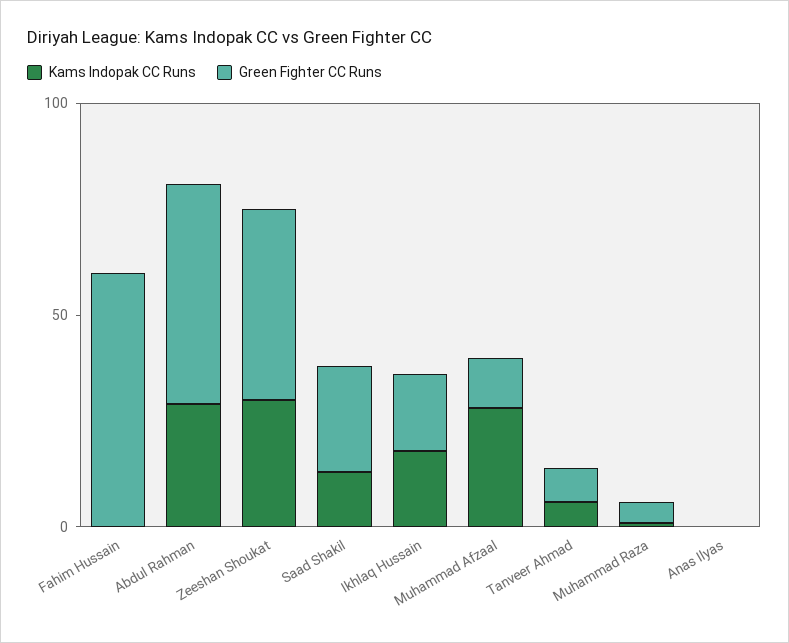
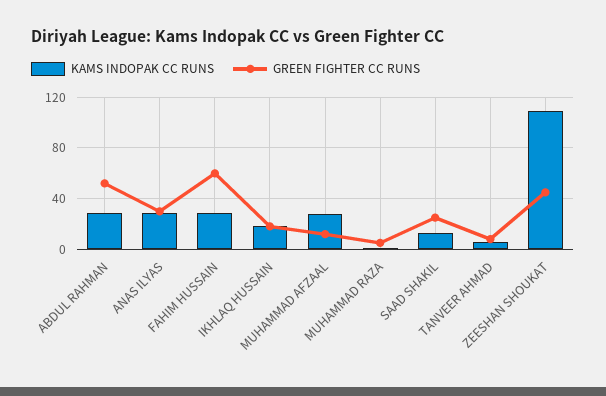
Kams Indopak CC Runs, Fahim Hussain: 0 -> 30
Kams Indopak CC Runs, Zeeshan Shoukat: 30 -> 110
Kams Indopak CC Runs, Anas Ilyas: 0 -> 30
Green Fighter CC Runs, Anas Ilyas: 0 -> 30

